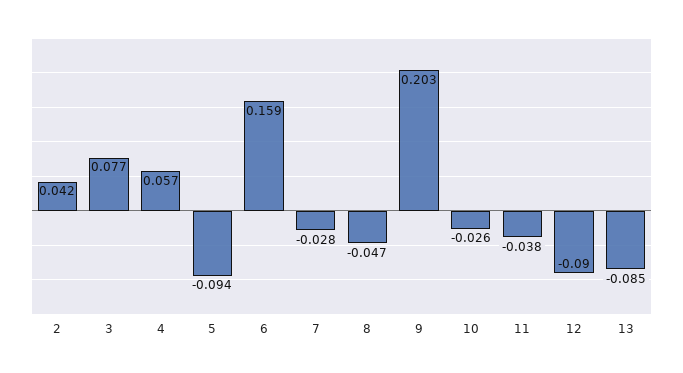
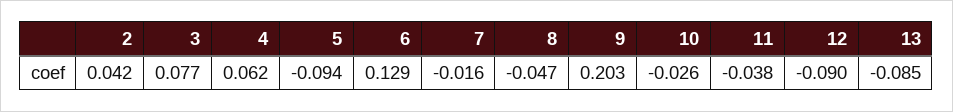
4: 0.057 -> 0.062
6: 0.159 -> 0.129
7: -0.028 -> -0.016

